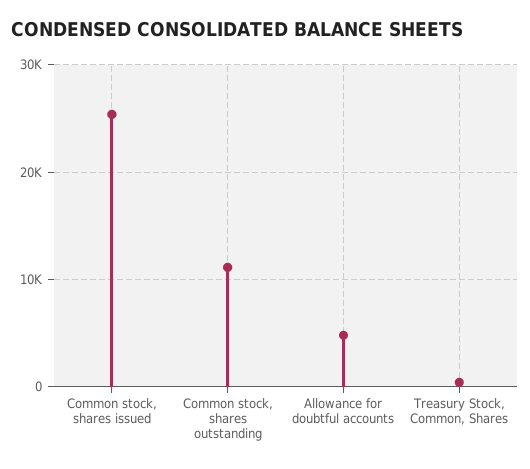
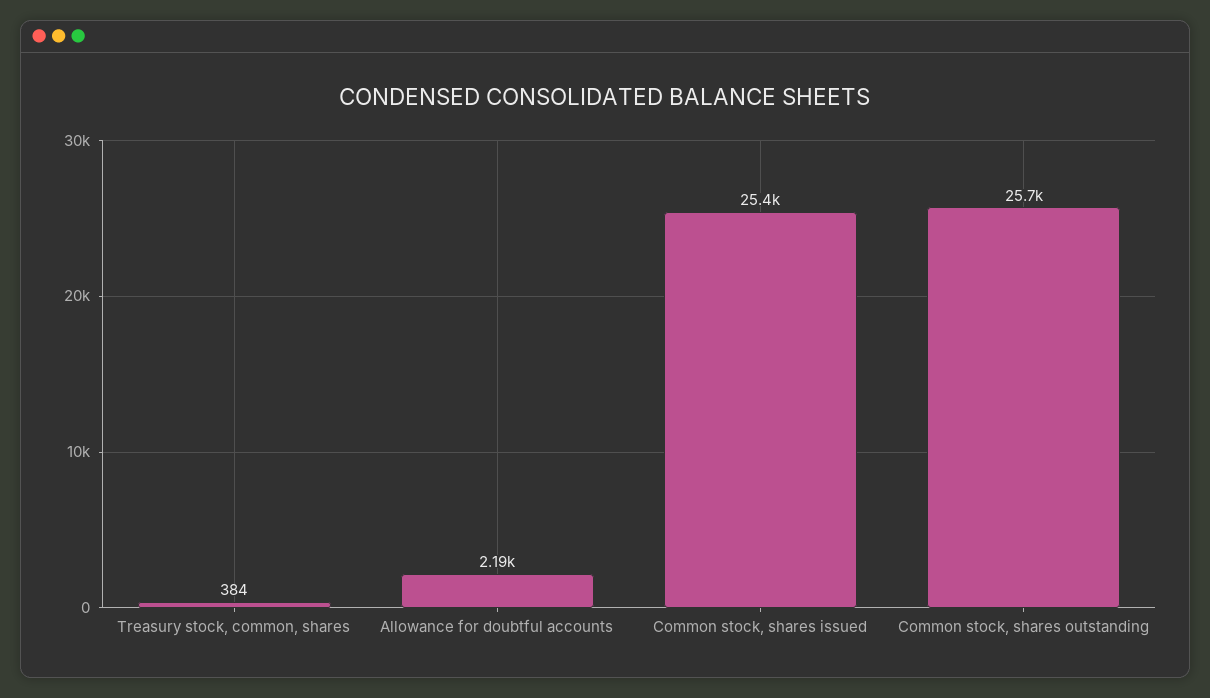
Common stock, shares outstanding: 11000 -> 25700
Allowance for doubtful accounts: 5000 -> 2190

